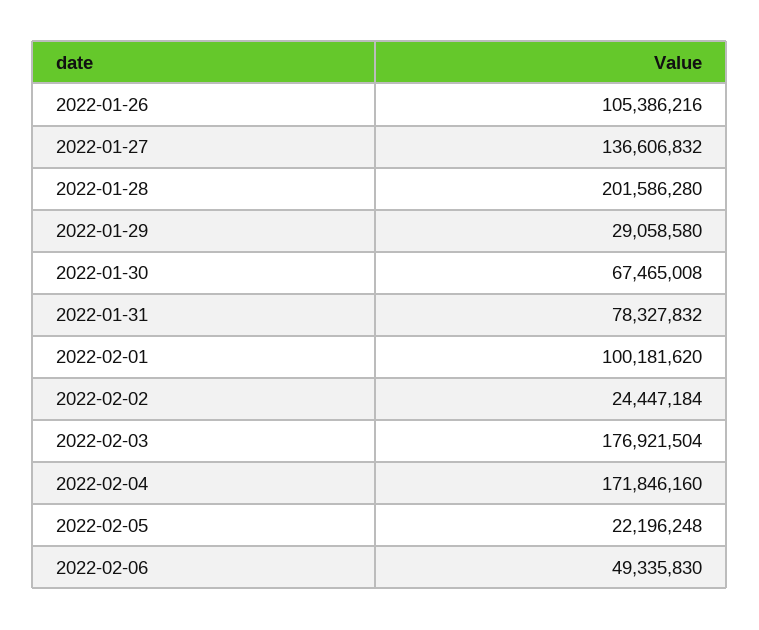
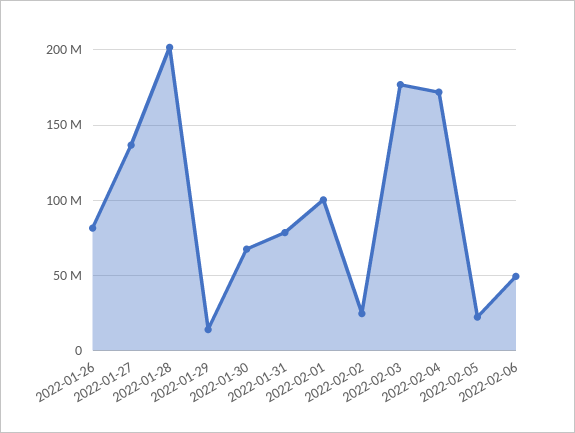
2022-01-26: 105386216 -> 80000000
2022-01-29: 29058580 -> 15000000

